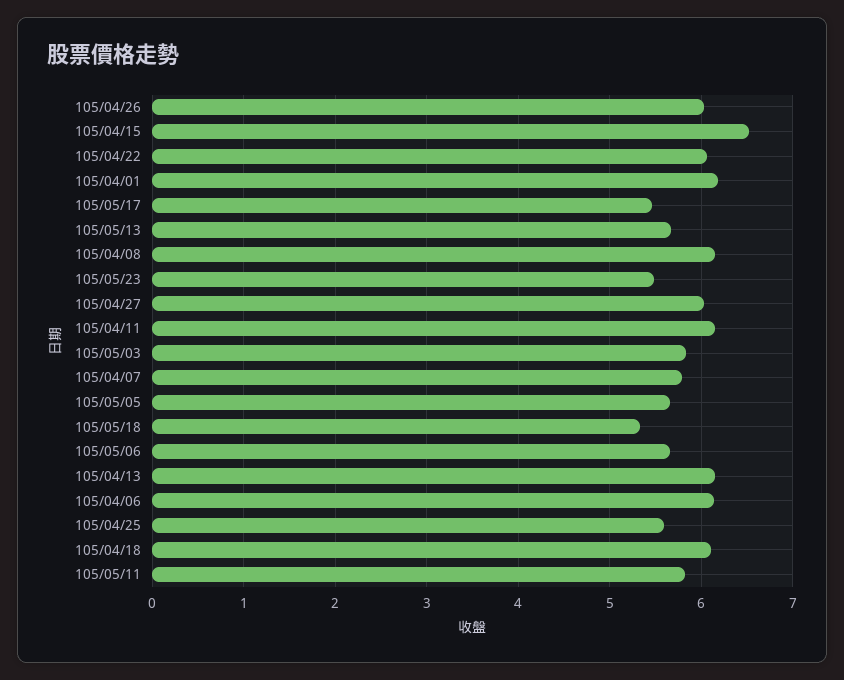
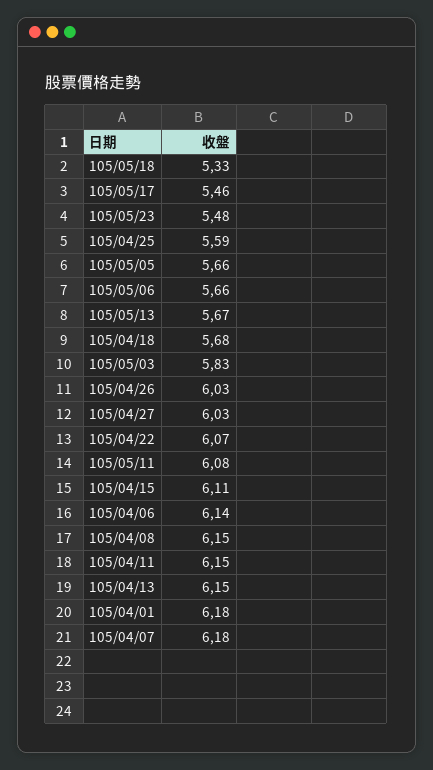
105/04/15: 6.5 -> 6.11
105/04/07: 5.8 -> 6.18
105/04/18: 6.1 -> 5.68
105/05/11: 5.8 -> 6.08

